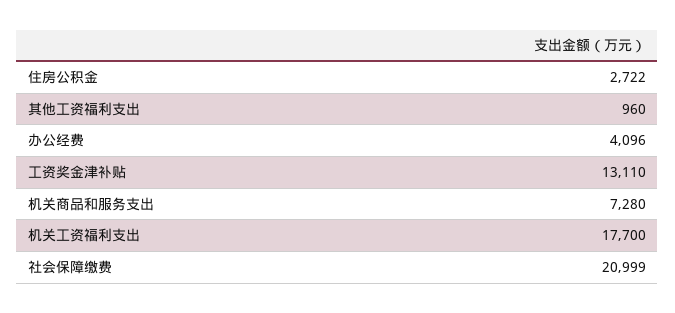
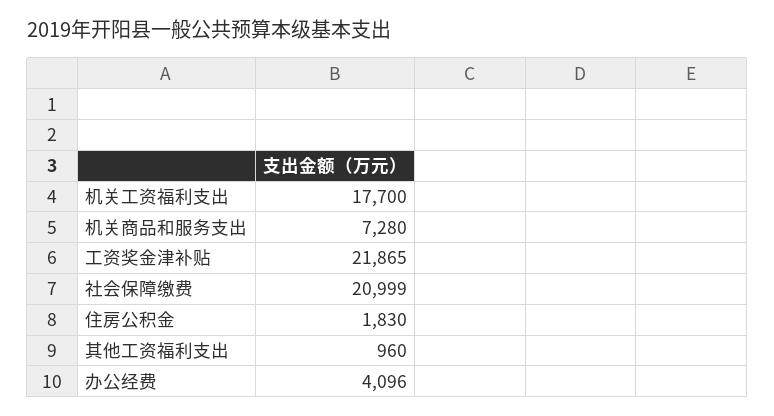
住房公积金: 2722 -> 1830
工资奖金津补贴: 13110 -> 21865

